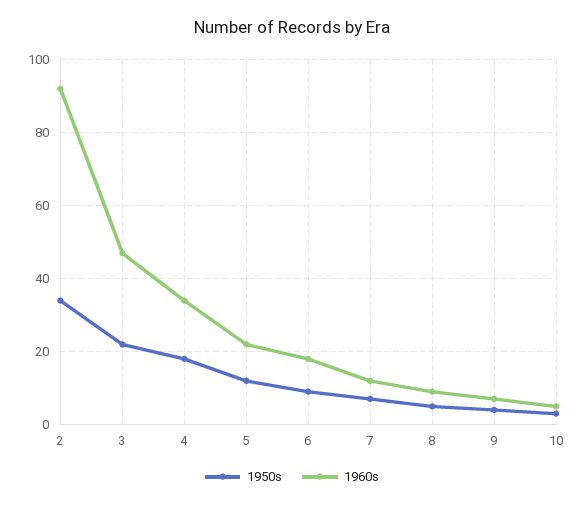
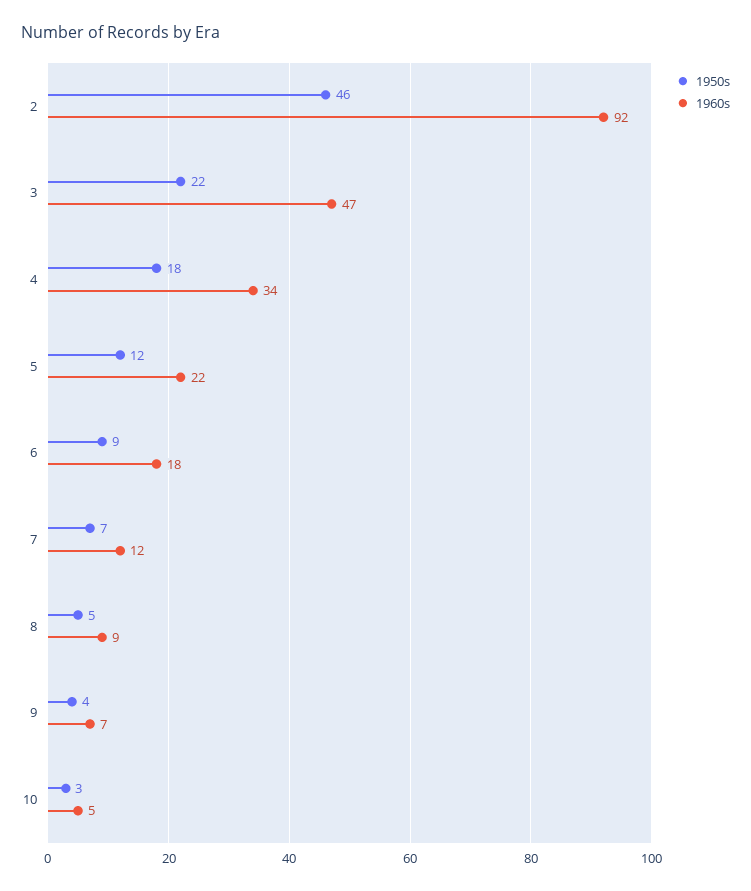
1950s, 2: 35 -> 46

